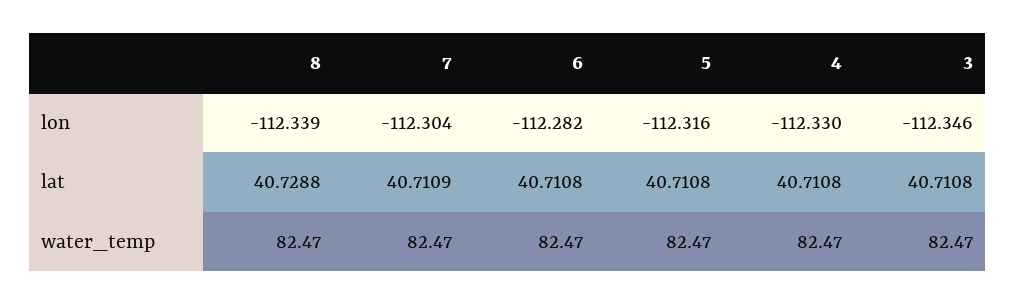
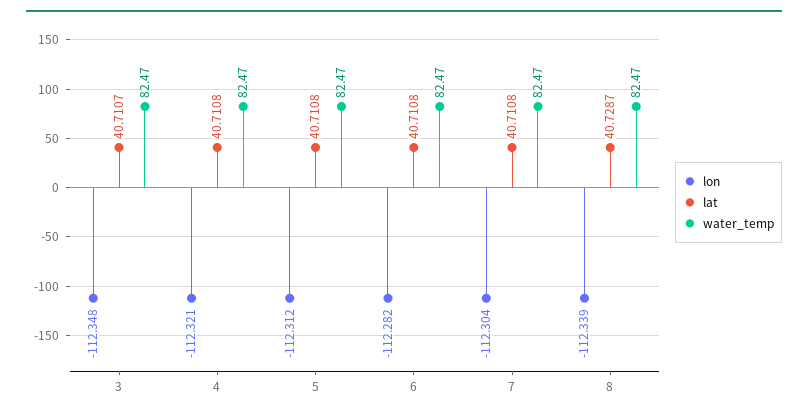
lon, 5: -112.316 -> -112.312
lon, 4: -112.33 -> -112.321
lon, 3: -112.346 -> -112.348
lat, 8: 40.7288 -> 40.7287
lat, 7: 40.7109 -> 40.7108
lat, 3: 40.7108 -> 40.7107

